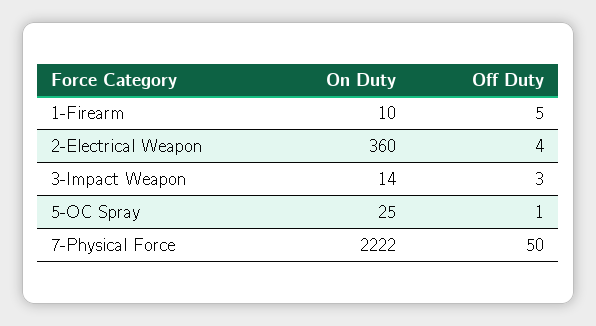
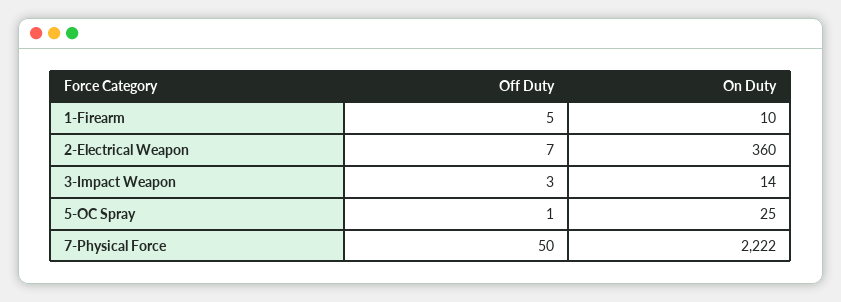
Off Duty, 2-Electrical Weapon: 4 -> 7

